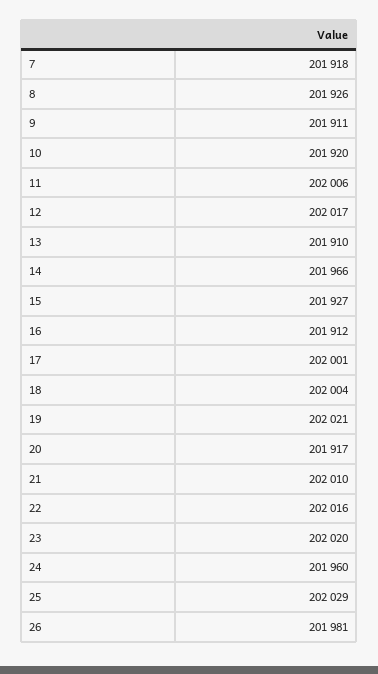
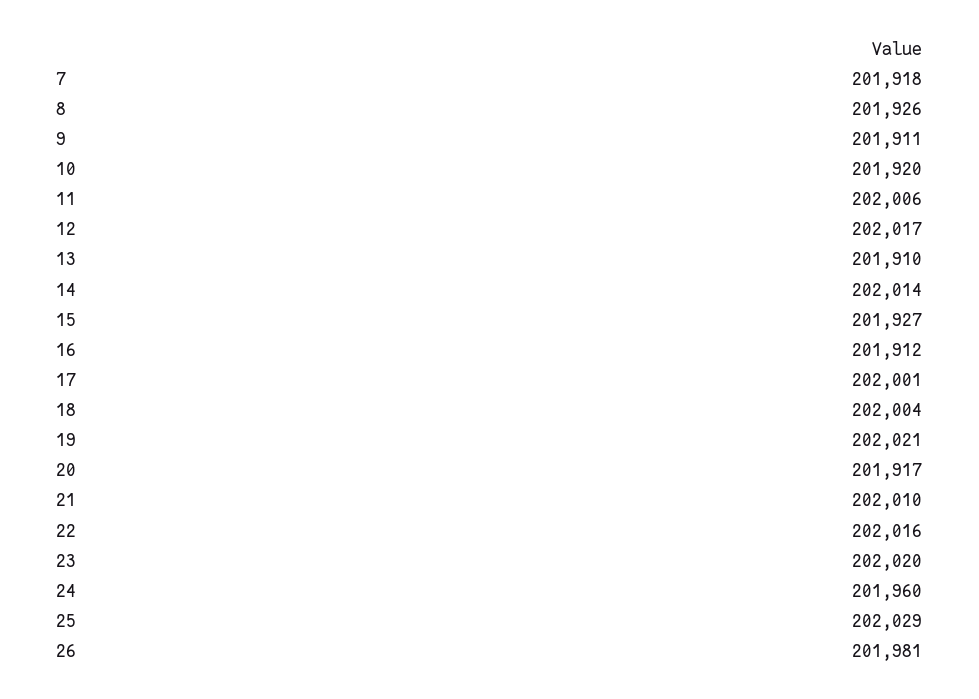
14: 201966 -> 202014

